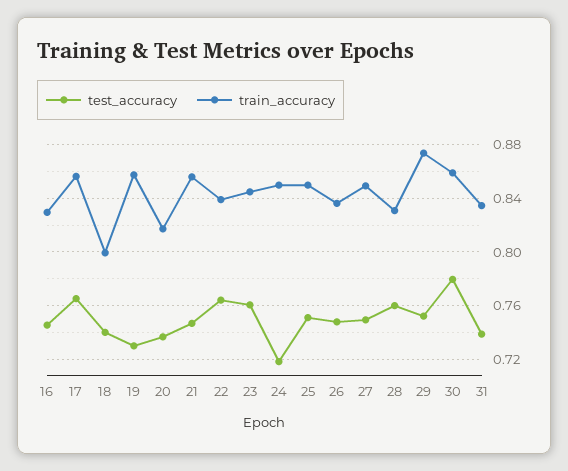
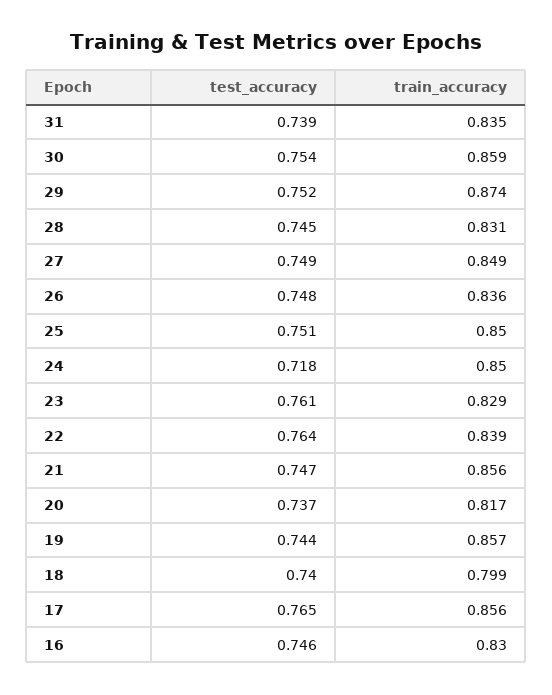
test_accuracy, 19: 0.73 -> 0.744
train_accuracy, 23: 0.845 -> 0.829
test_accuracy, 28: 0.76 -> 0.745
test_accuracy, 30: 0.78 -> 0.754

